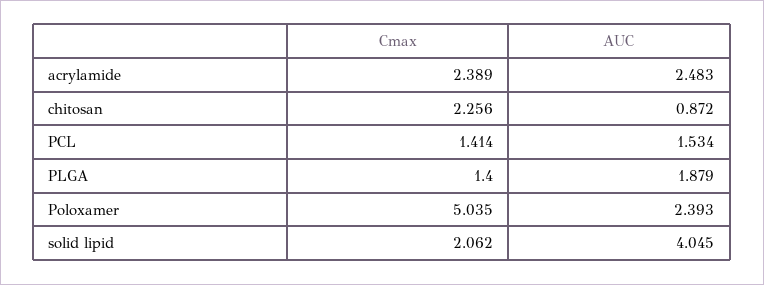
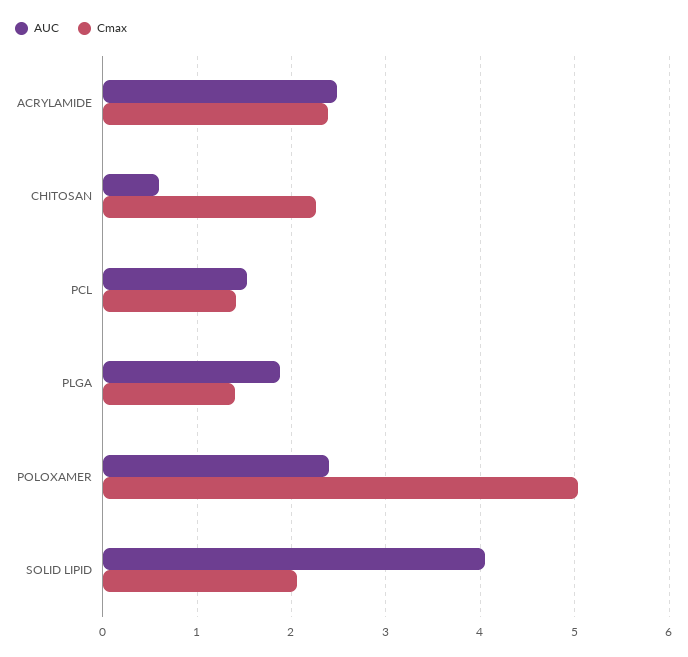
AUC, chitosan: 0.872 -> 0.6

